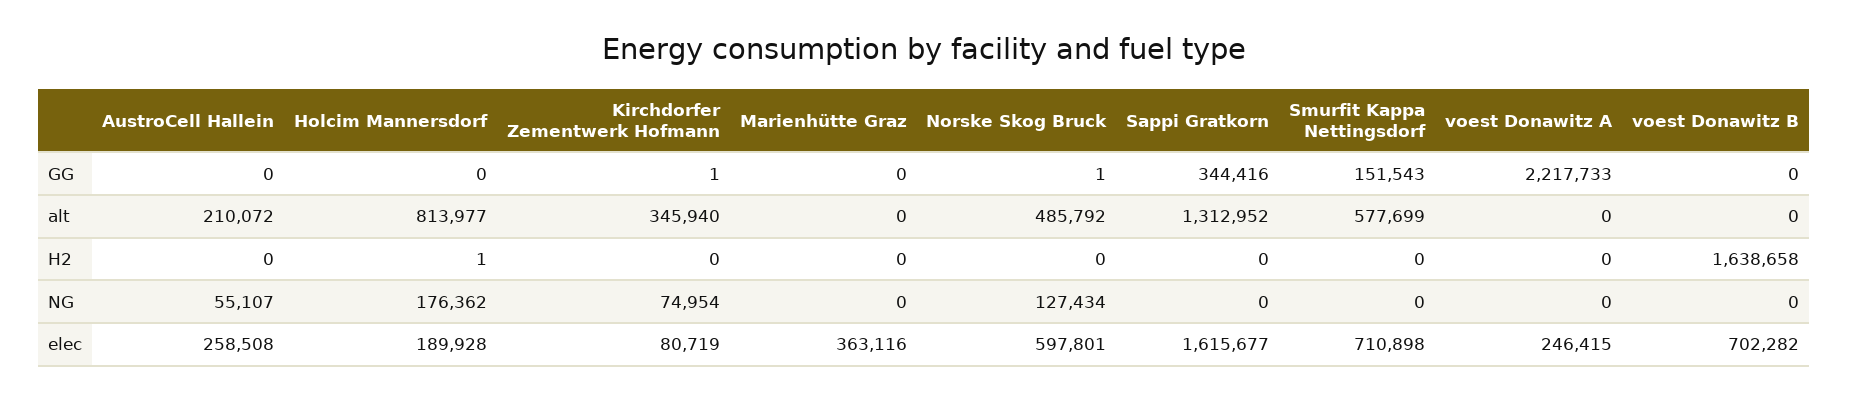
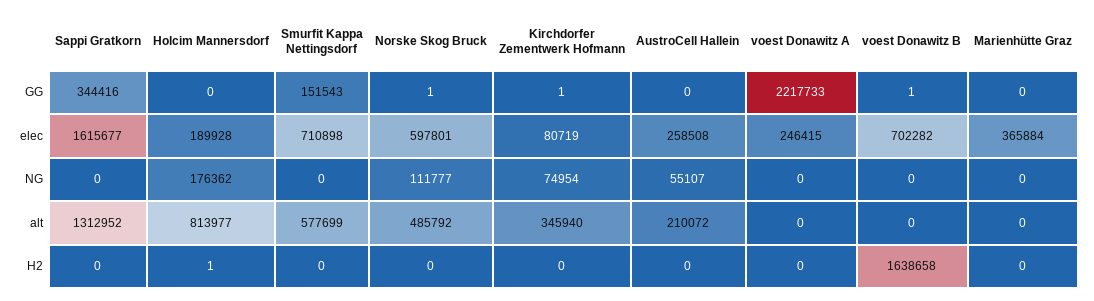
voest Donawitz B, GG: 0 -> 1
Norske Skog Bruck, NG: 127434 -> 111777
Marienhütte Graz, elec: 363116 -> 365884

